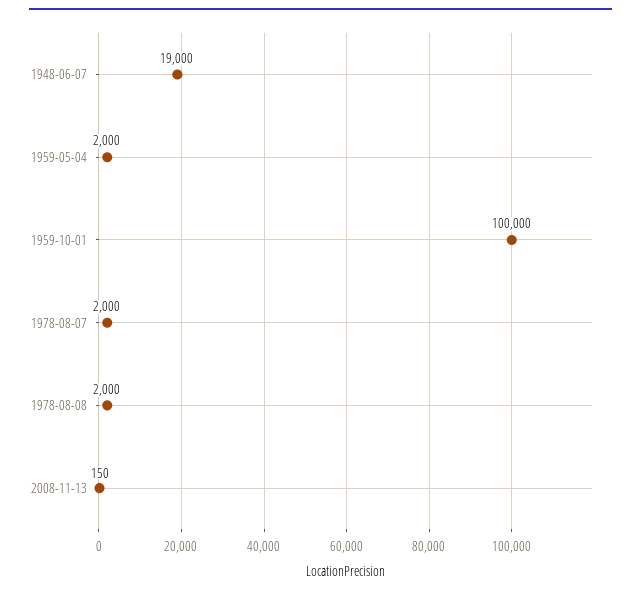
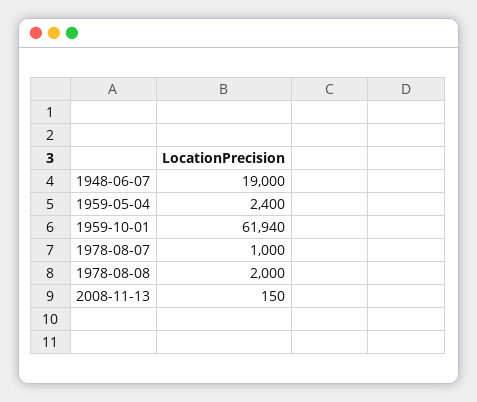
1959-05-04: 2000 -> 2400
1959-10-01: 100000 -> 61940
1978-08-07: 2000 -> 1000

